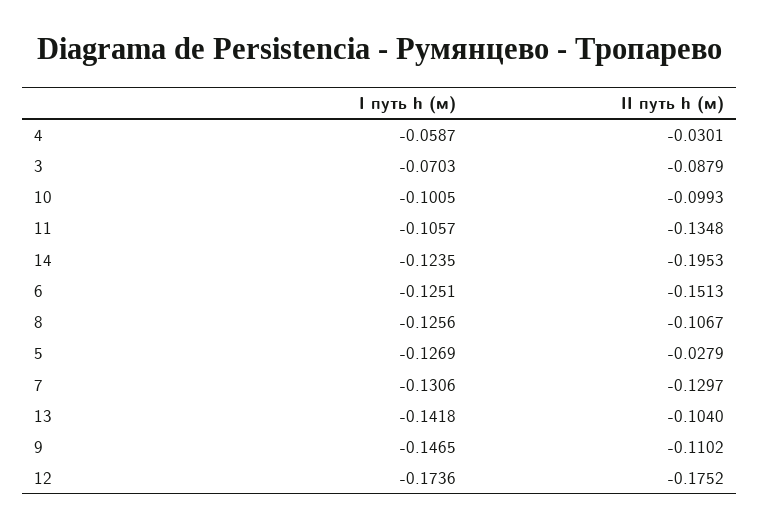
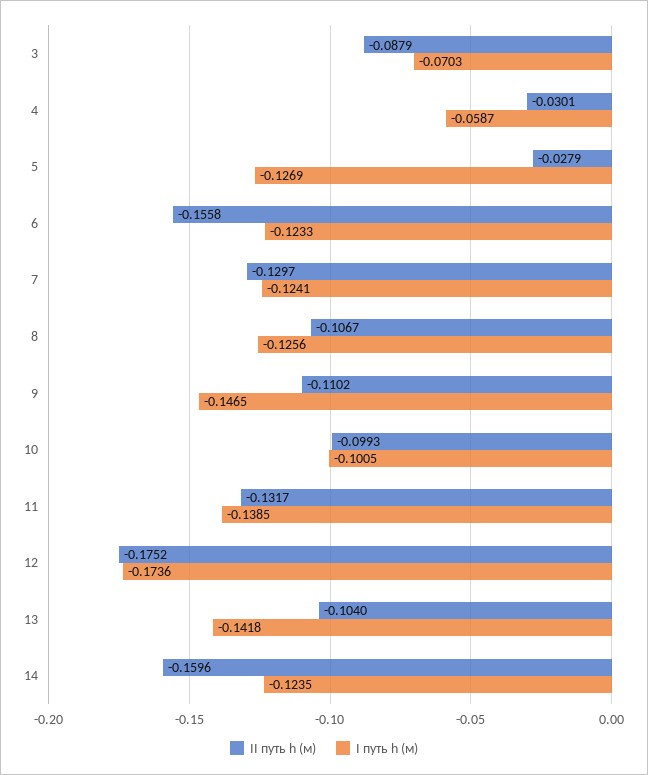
I путь h (м), 11: -0.1057 -> -0.1385
II путь h (м), 11: -0.1348 -> -0.1317
II путь h (м), 14: -0.1953 -> -0.1596
I путь h (м), 6: -0.1251 -> -0.1233
II путь h (м), 6: -0.1513 -> -0.1558
I путь h (м), 7: -0.1306 -> -0.1241

